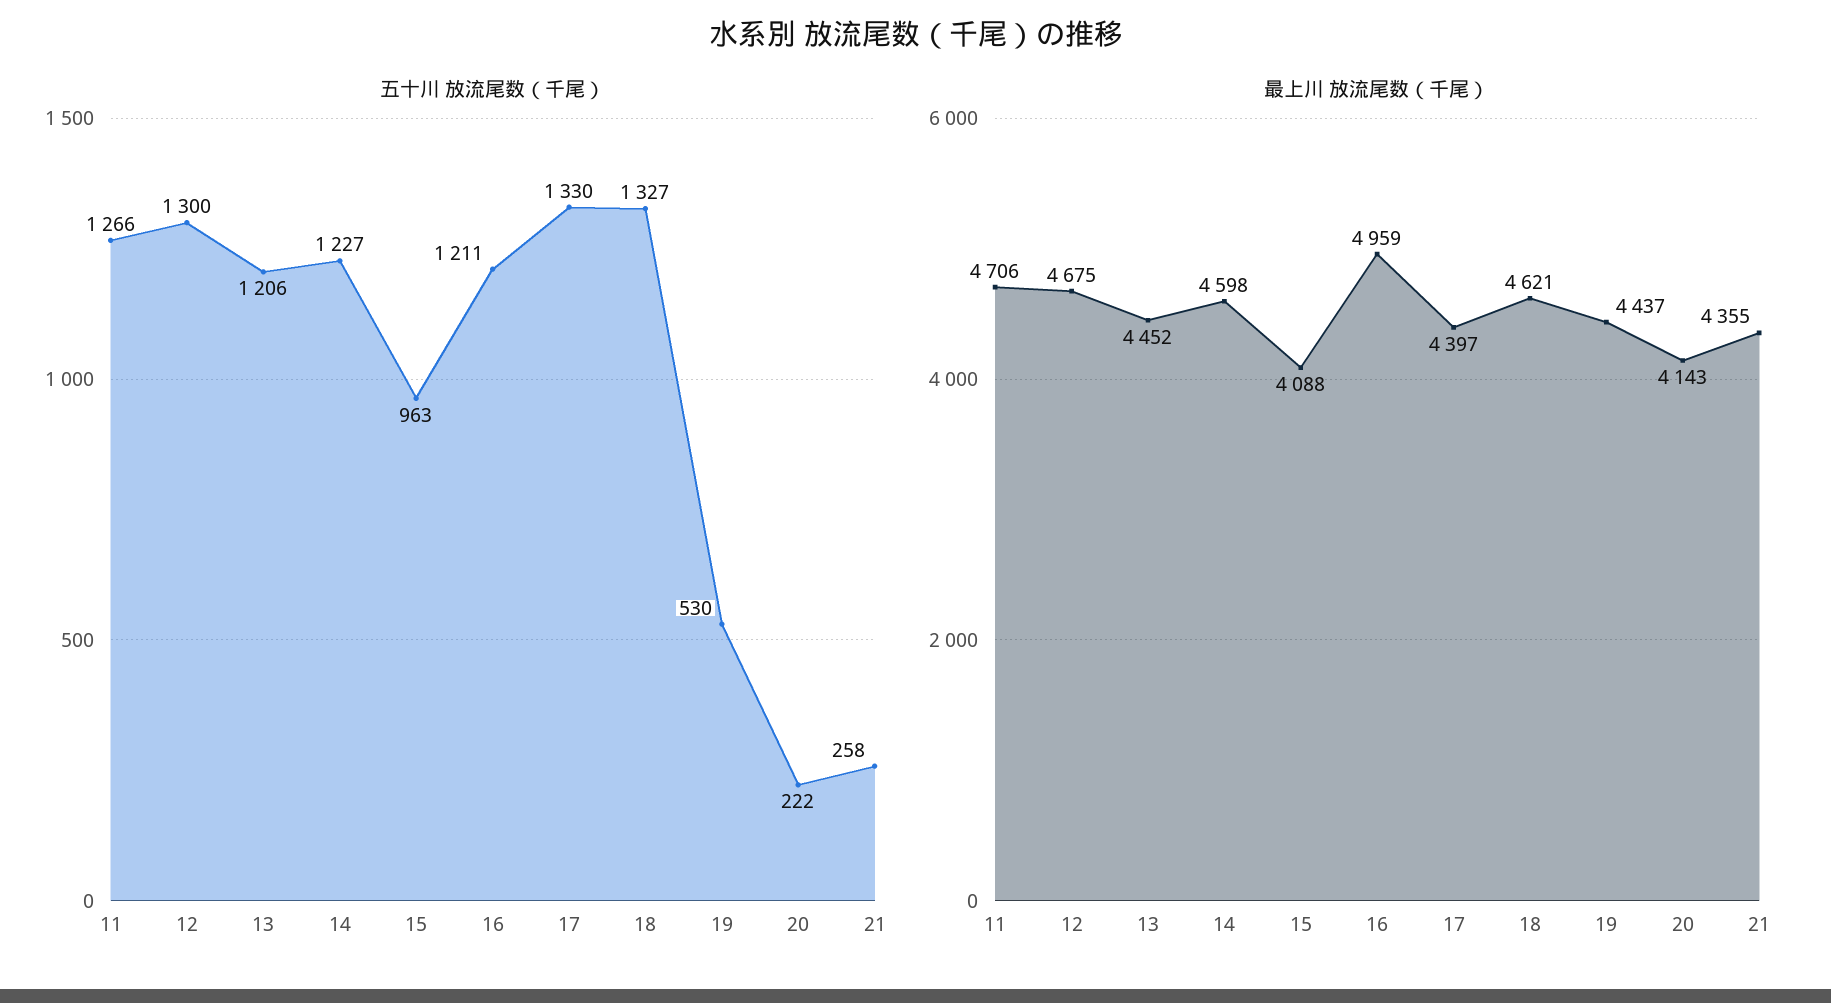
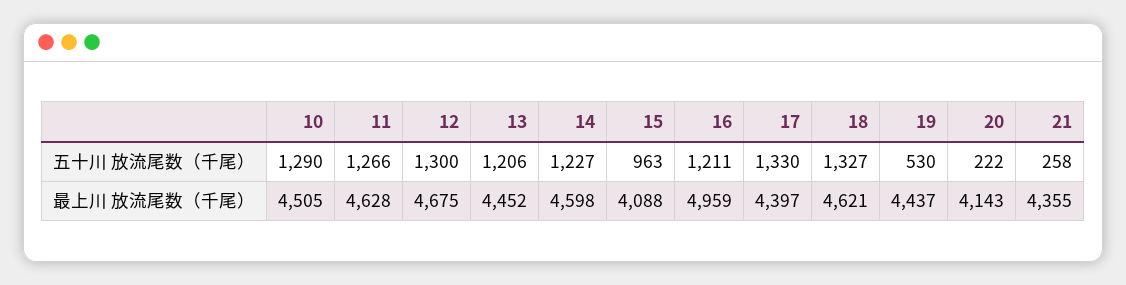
最上川 放流尾数（千尾）, 11: 4706 -> 4628
五十川 放流尾数（千尾）, 10: none -> 1290
最上川 放流尾数（千尾）, 10: none -> 4505

